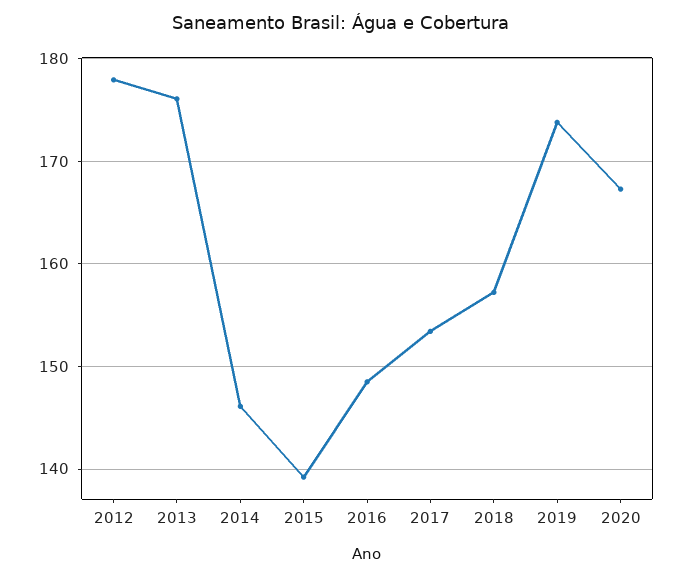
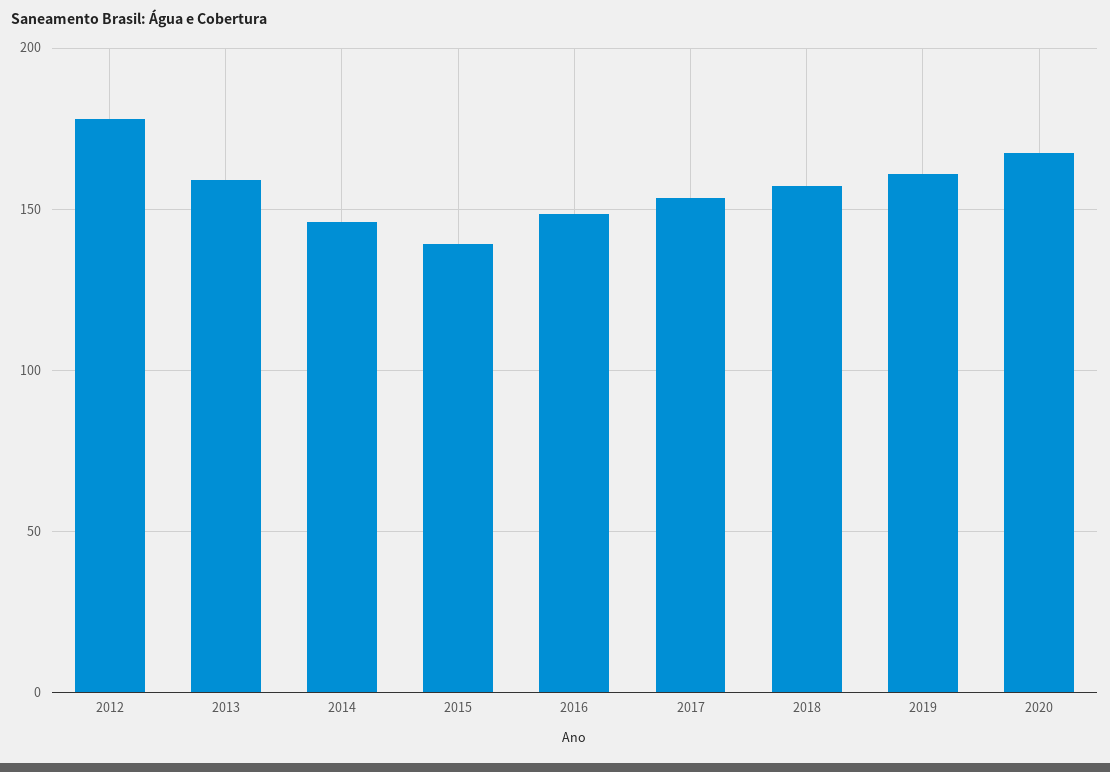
2013: 176 -> 160
2019: 174 -> 160

